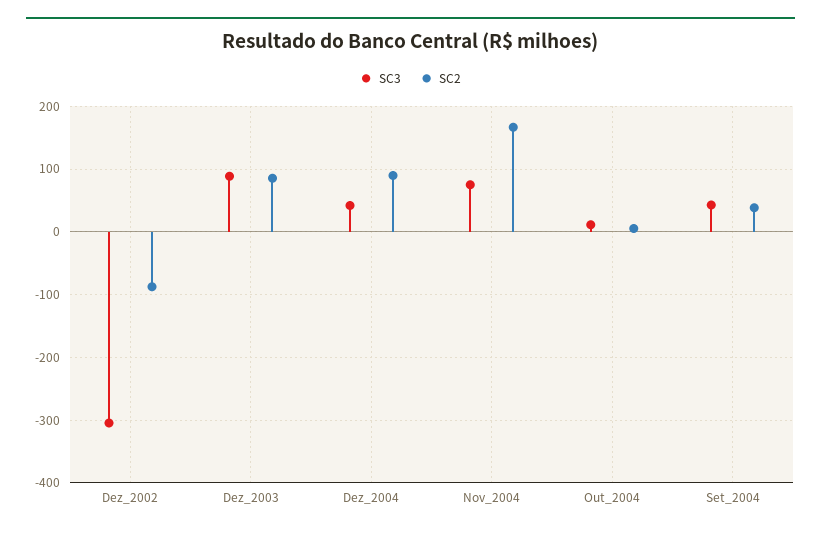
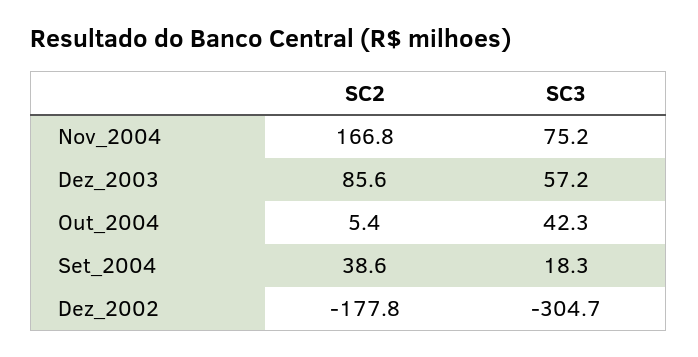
SC2, Dez_2002: -90 -> -177.8
SC3, Dez_2003: 90 -> 57.2
SC3, Dez_2004: 40 -> none
SC2, Dez_2004: 90 -> none
SC3, Out_2004: 10 -> 42.3
SC3, Set_2004: 40 -> 18.3

